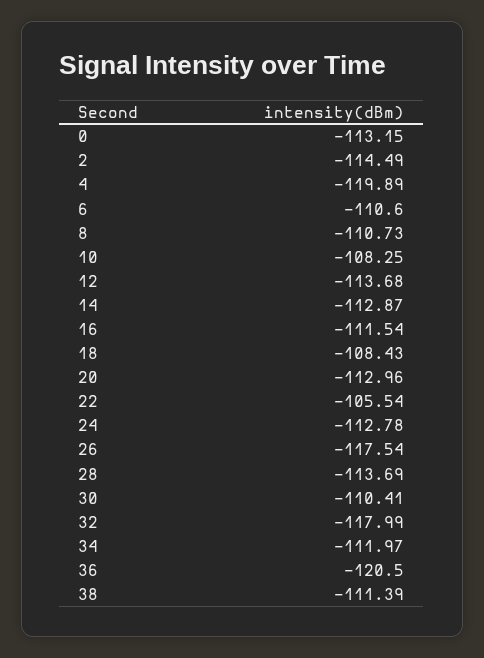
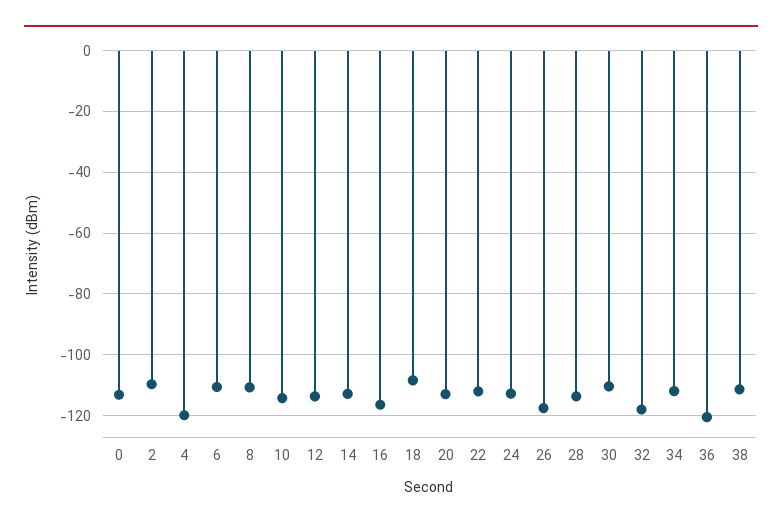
2: -114.49 -> -110
10: -108.25 -> -114
16: -111.54 -> -116
22: -105.54 -> -112

